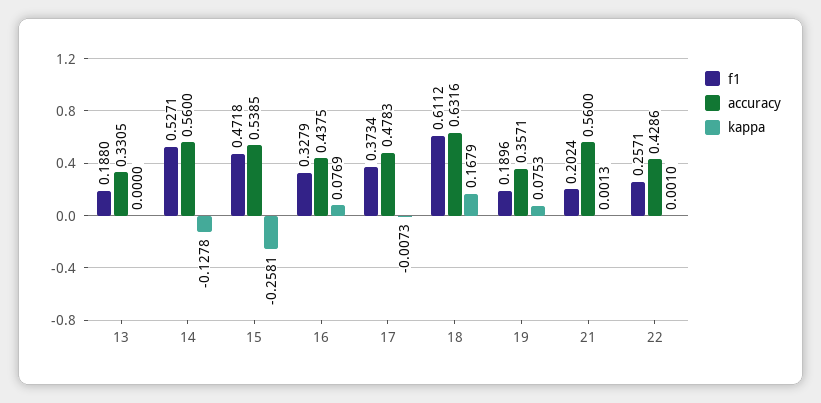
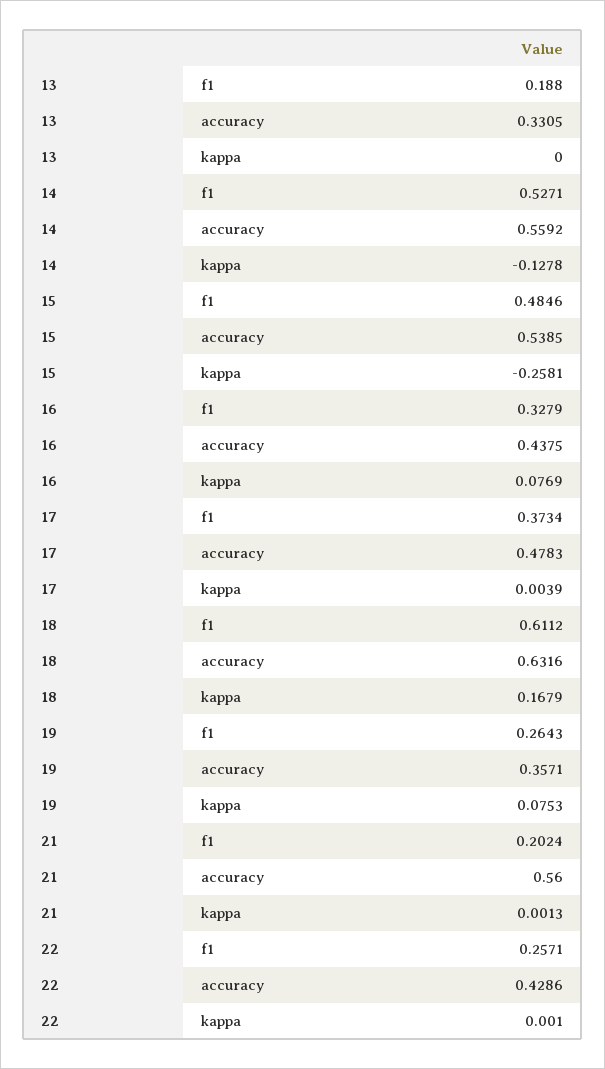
accuracy, 14: 0.56 -> 0.5592
f1, 15: 0.4718 -> 0.4846
kappa, 17: -0.0073 -> 0.0039
f1, 19: 0.1896 -> 0.2643

